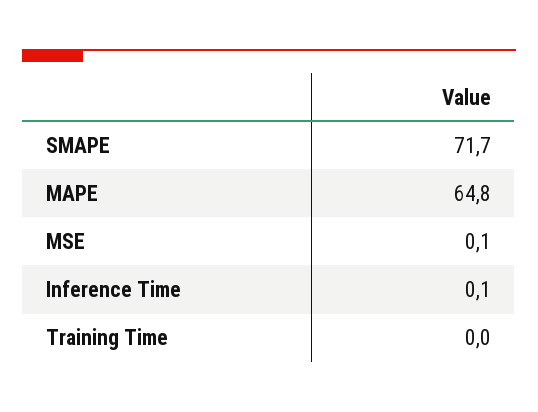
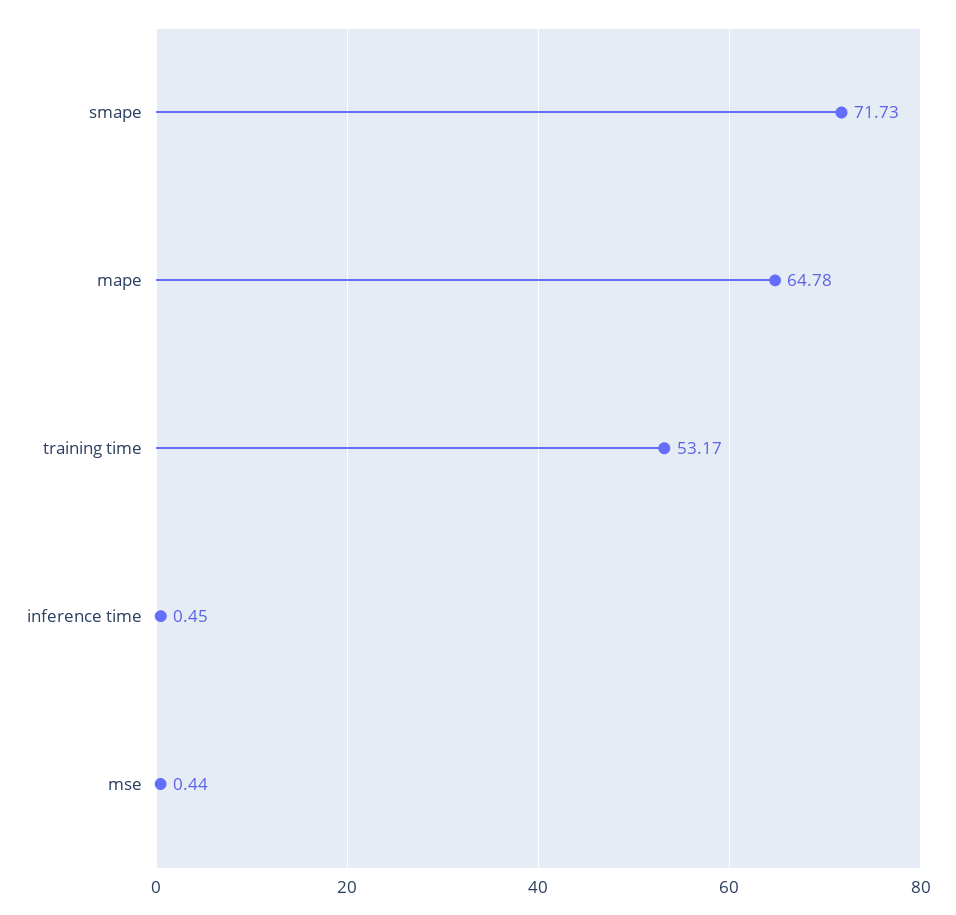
MSE: 0.1 -> 0.44
Inference Time: 0.1 -> 0.45
Training Time: 0 -> 53.17

